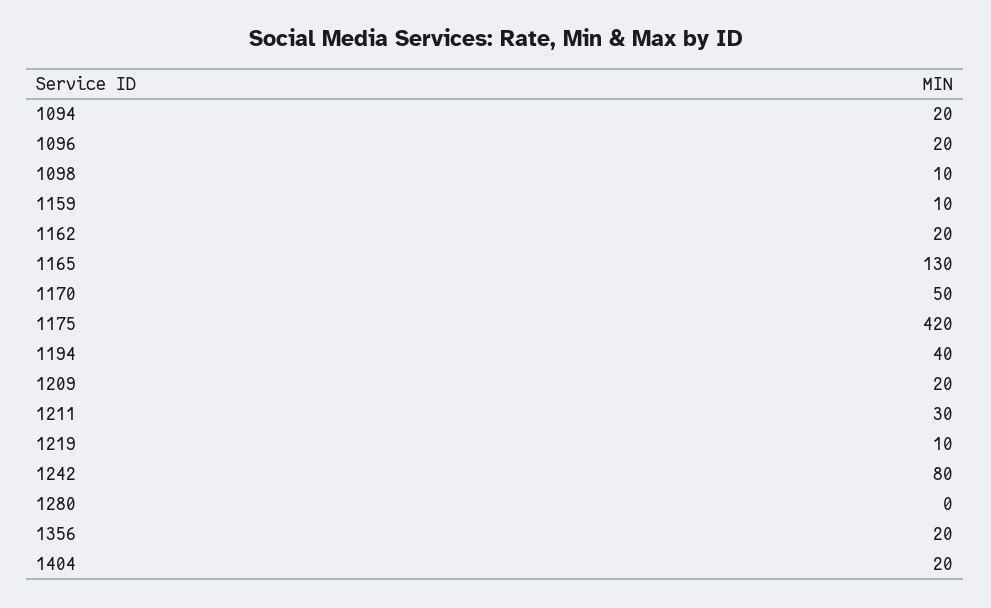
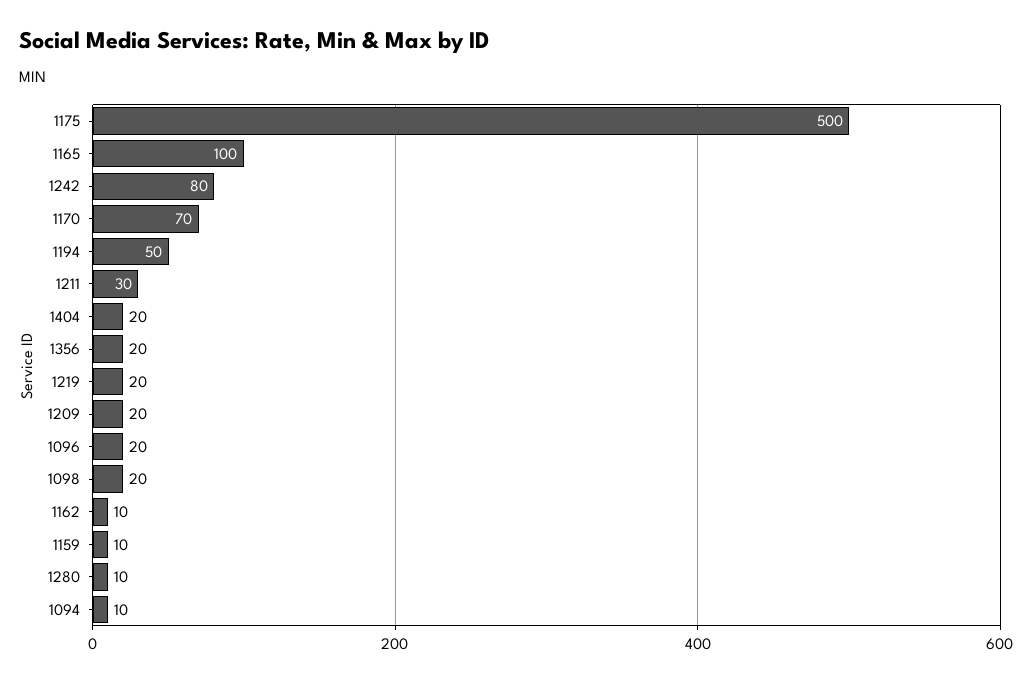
1094: 20 -> 10
1098: 10 -> 20
1162: 20 -> 10
1165: 130 -> 100
1170: 50 -> 70
1175: 420 -> 500
1194: 40 -> 50
1219: 10 -> 20
1280: 0 -> 10

